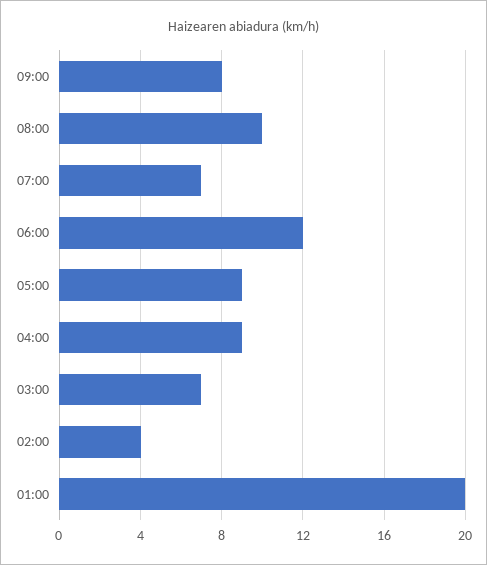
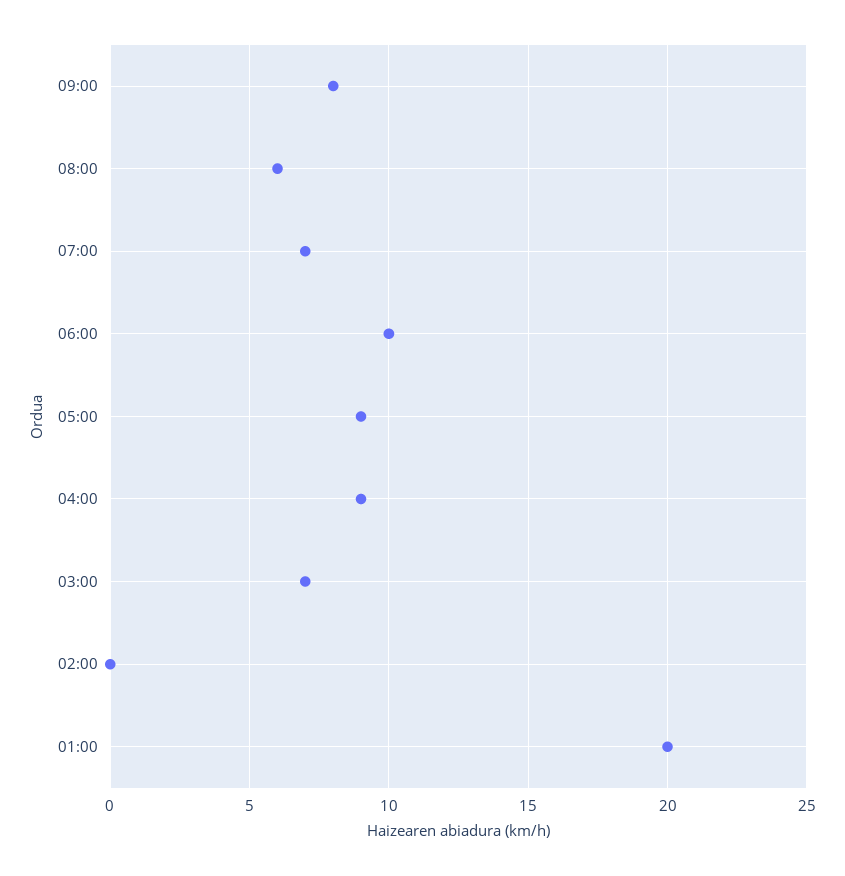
08:00: 10 -> 6
06:00: 12 -> 10
02:00: 4 -> 0

